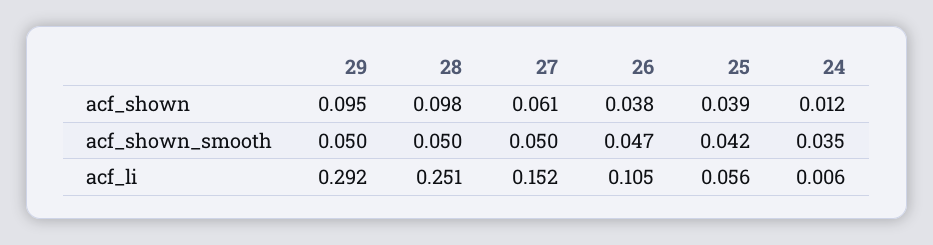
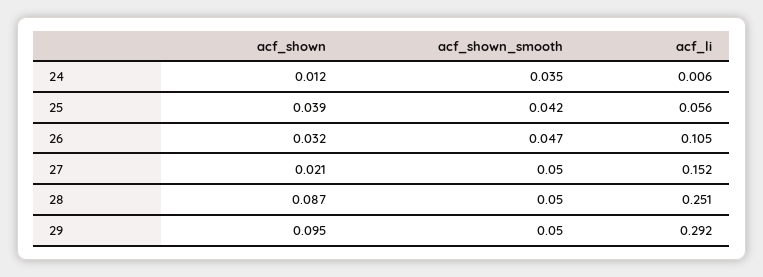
28, acf_shown: 0.098 -> 0.087
27, acf_shown: 0.061 -> 0.021
26, acf_shown: 0.038 -> 0.032

